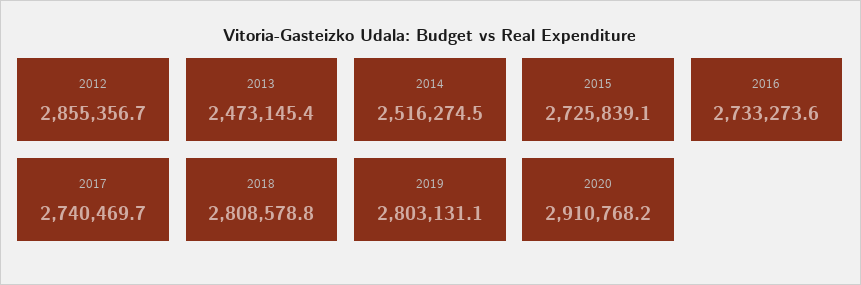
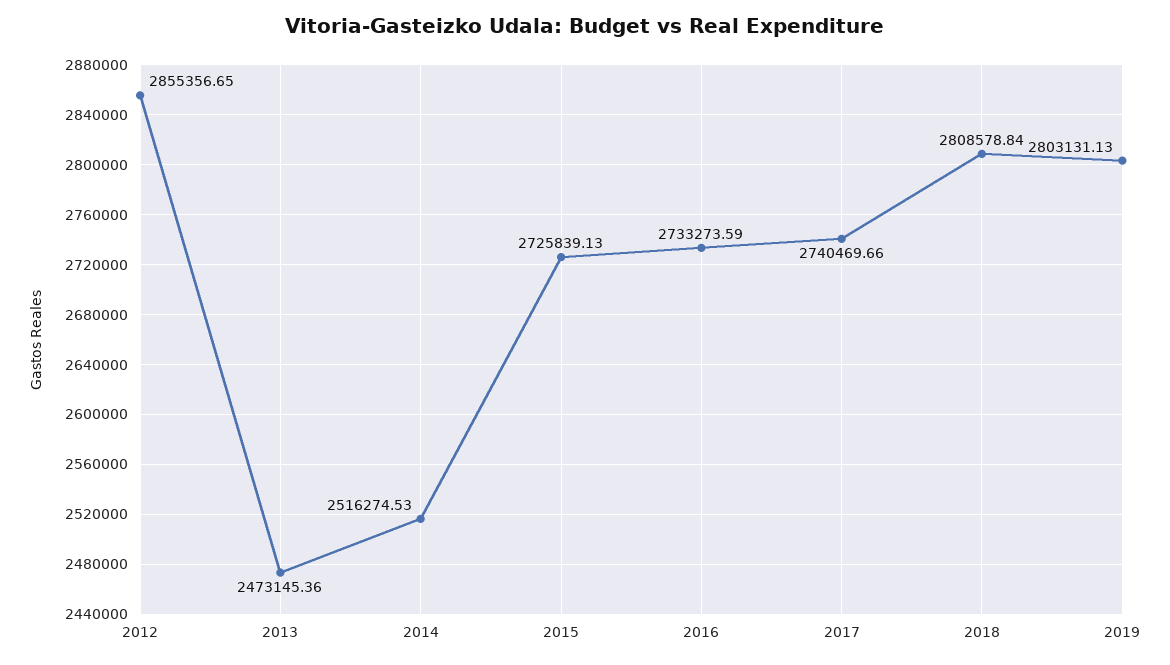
2020: 2910768.2 -> none

